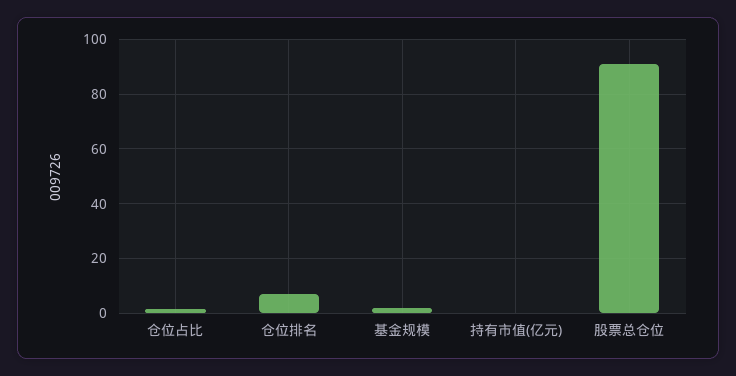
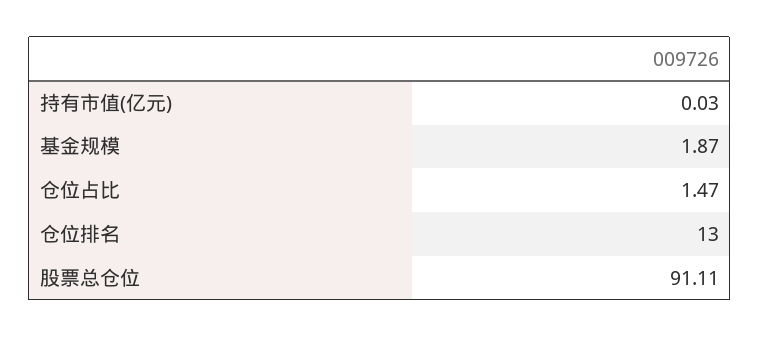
仓位排名: 7.5 -> 13

